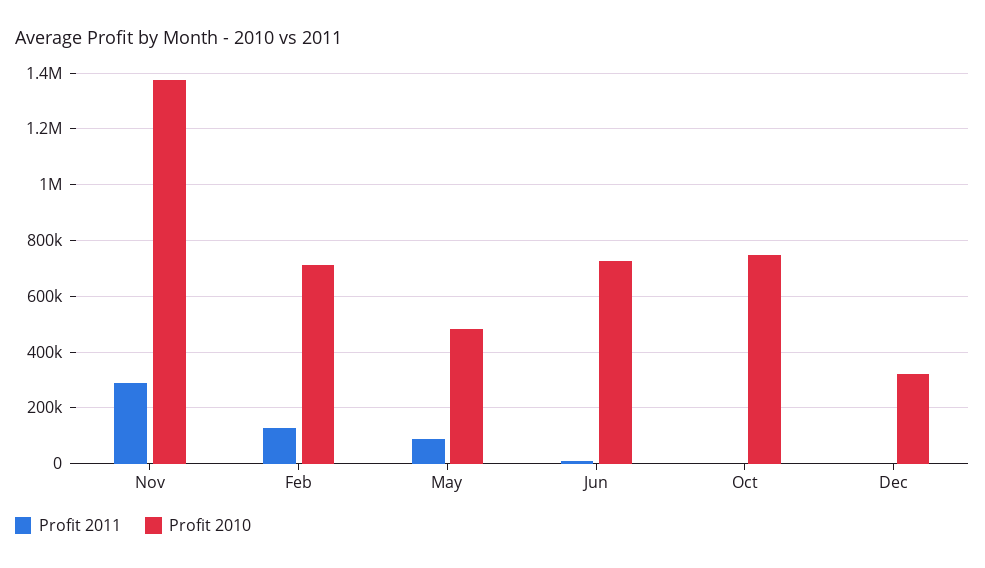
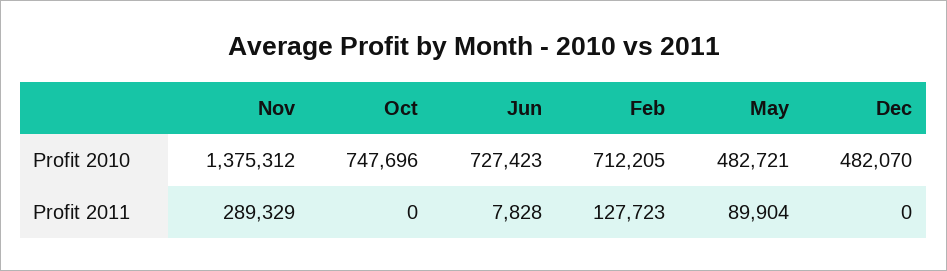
Profit 2010, Dec: 325000 -> 482070

